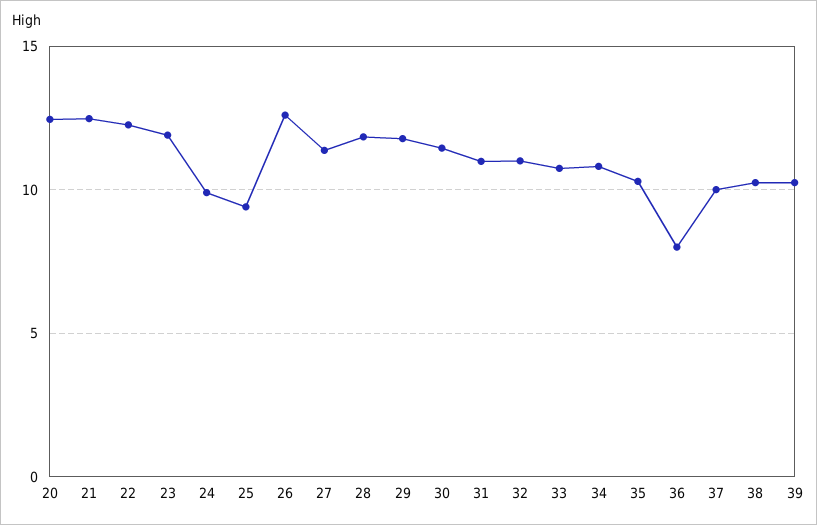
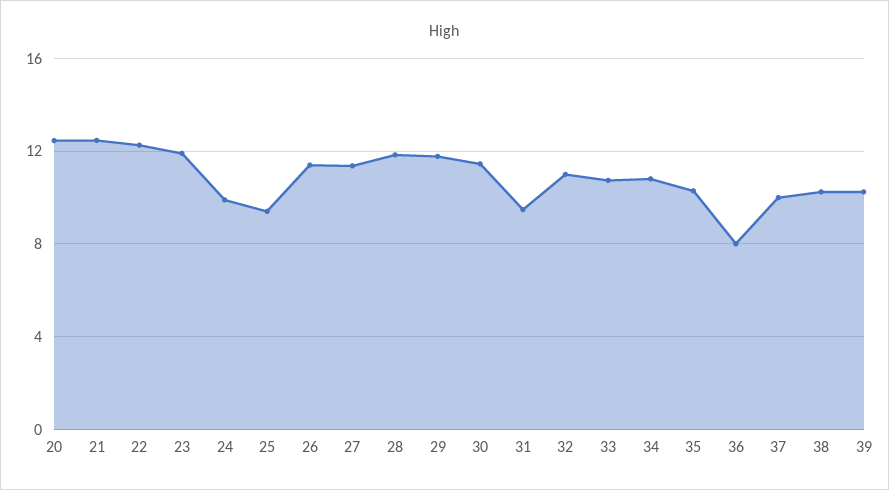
26: 12.5 -> 11.5
31: 11 -> 9.5

